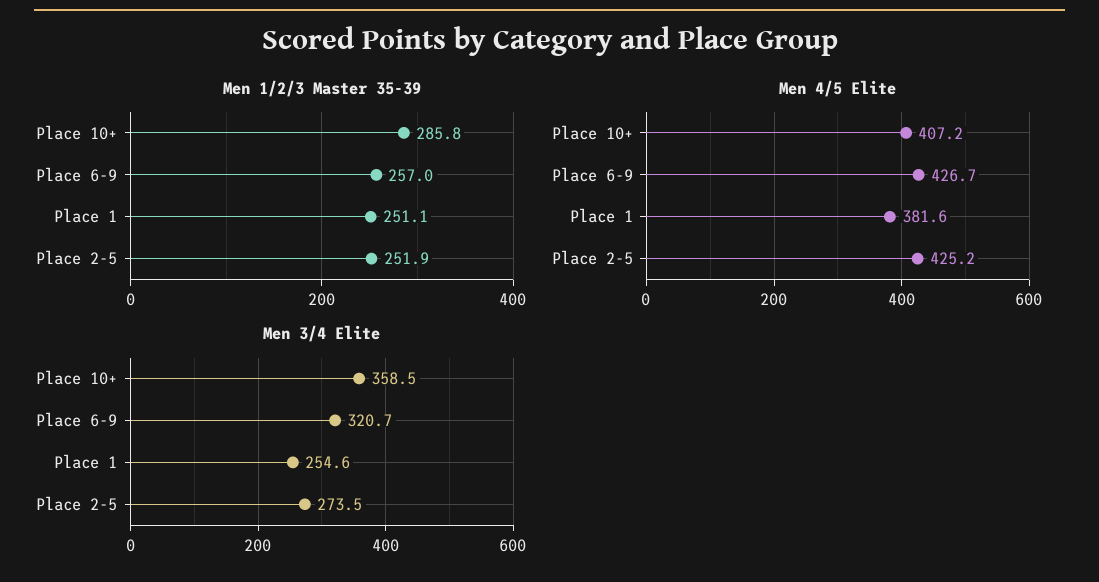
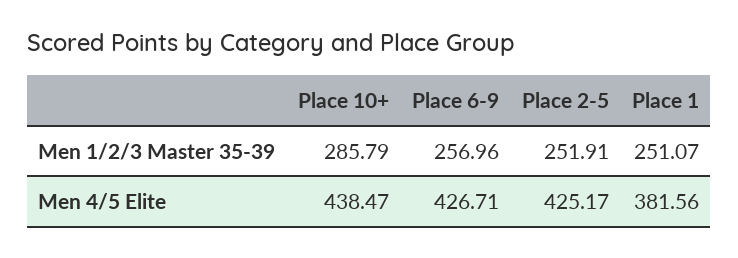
Men 4/5 Elite, Place 10+: 407.2 -> 438.47
Men 3/4 Elite, Place 10+: 358.5 -> none
Men 3/4 Elite, Place 6-9: 320.7 -> none
Men 3/4 Elite, Place 1: 254.6 -> none
Men 3/4 Elite, Place 2-5: 273.5 -> none

